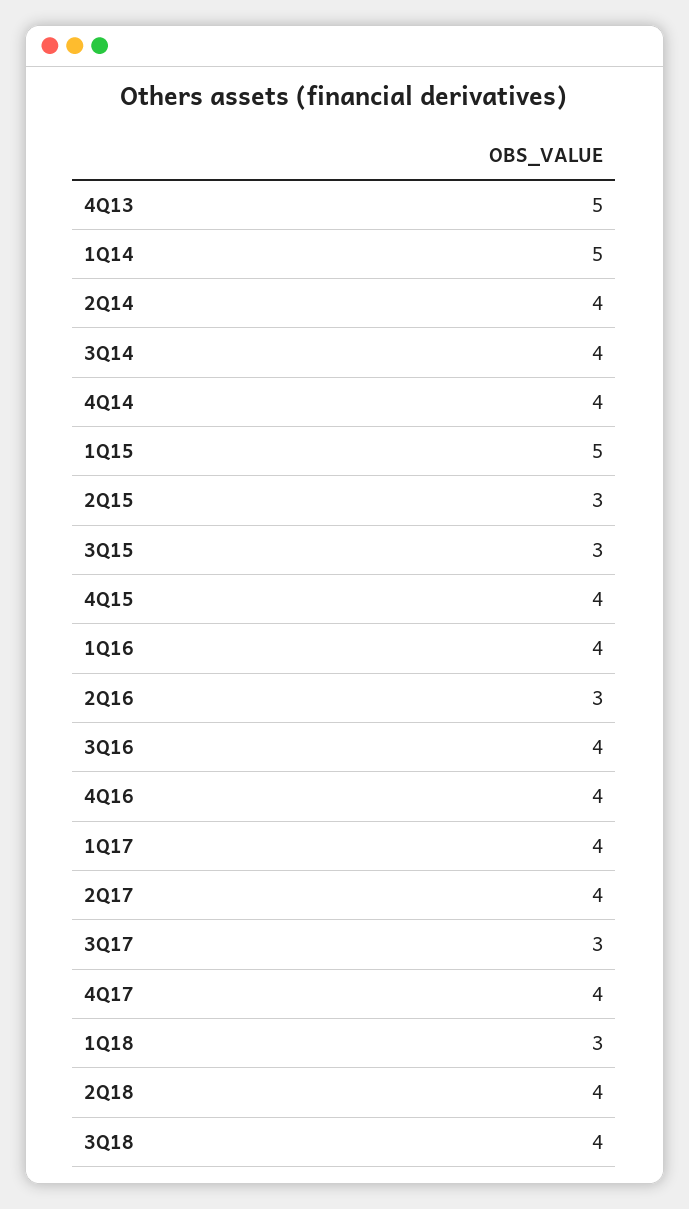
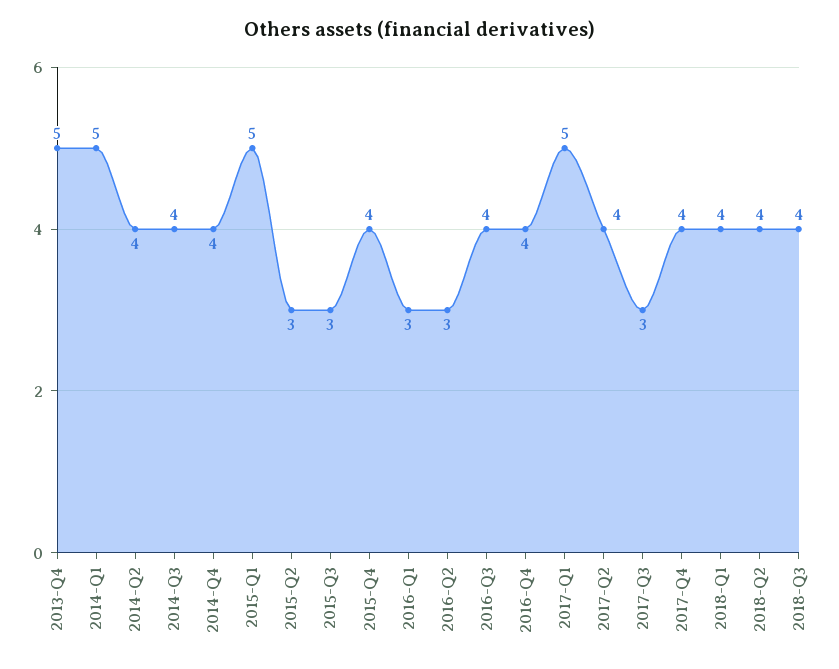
1Q16: 4 -> 3
1Q17: 4 -> 5
1Q18: 3 -> 4

